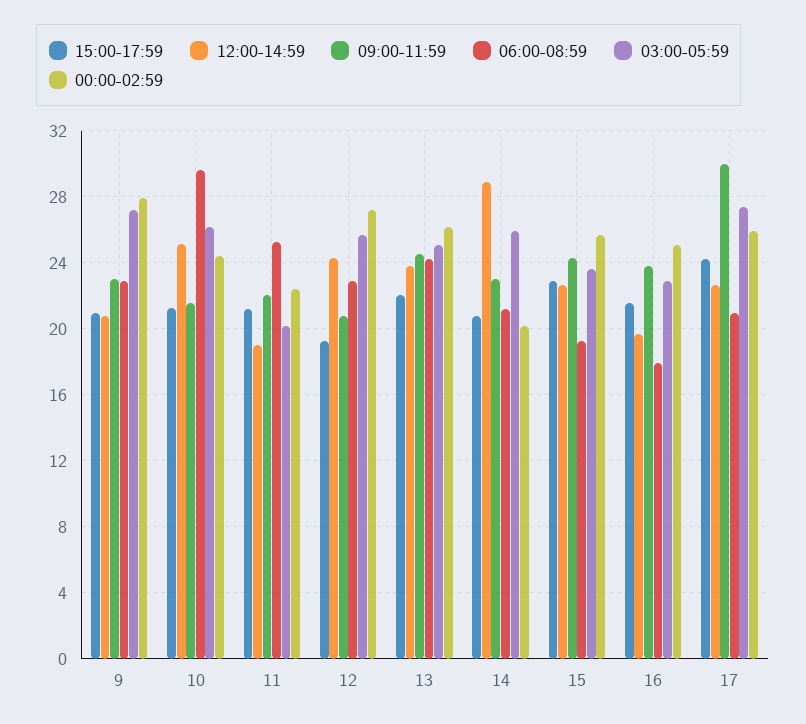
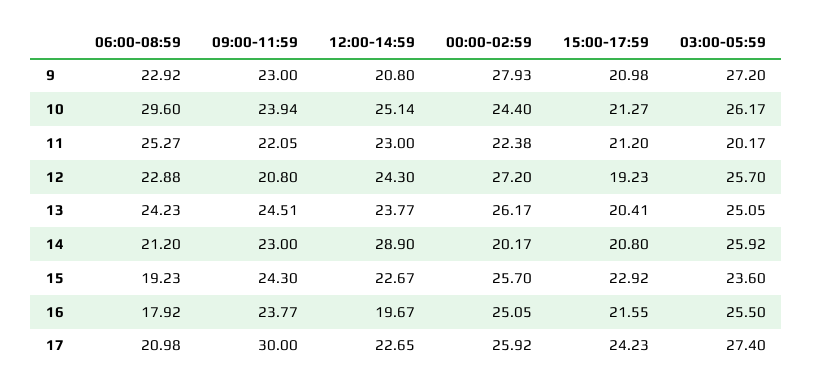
09:00-11:59, 10: 21.5 -> 23.94
12:00-14:59, 11: 19 -> 23
15:00-17:59, 13: 22 -> 20.41
03:00-05:59, 16: 23 -> 25.5

